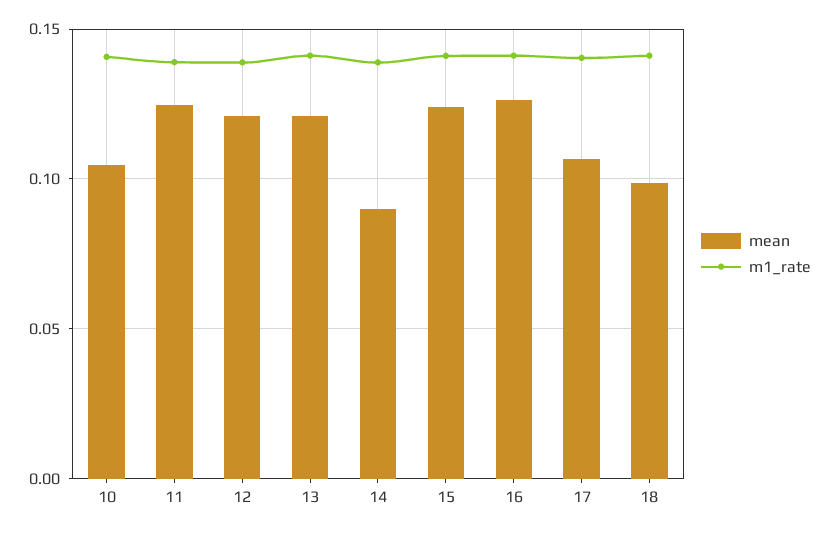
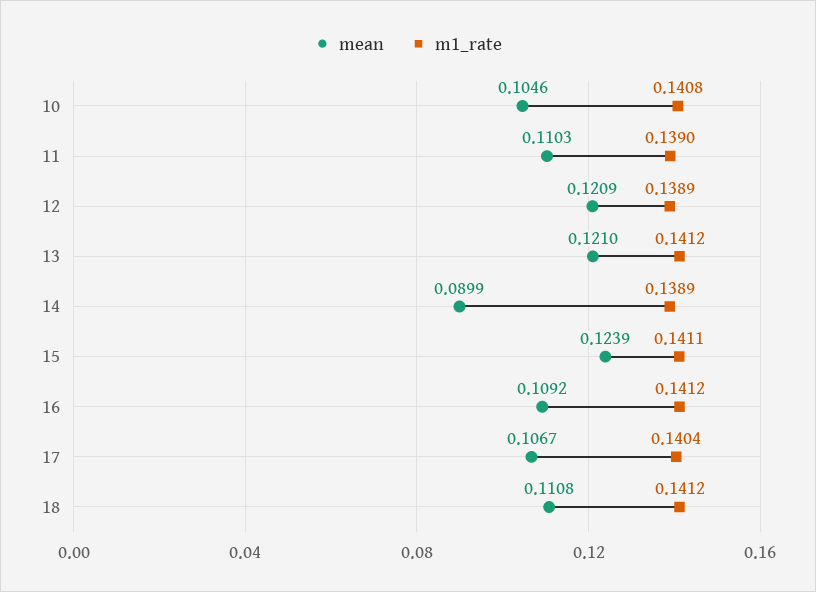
mean, 11: 0.125 -> 0.1103
mean, 16: 0.125 -> 0.1092
mean, 18: 0.1 -> 0.1108

